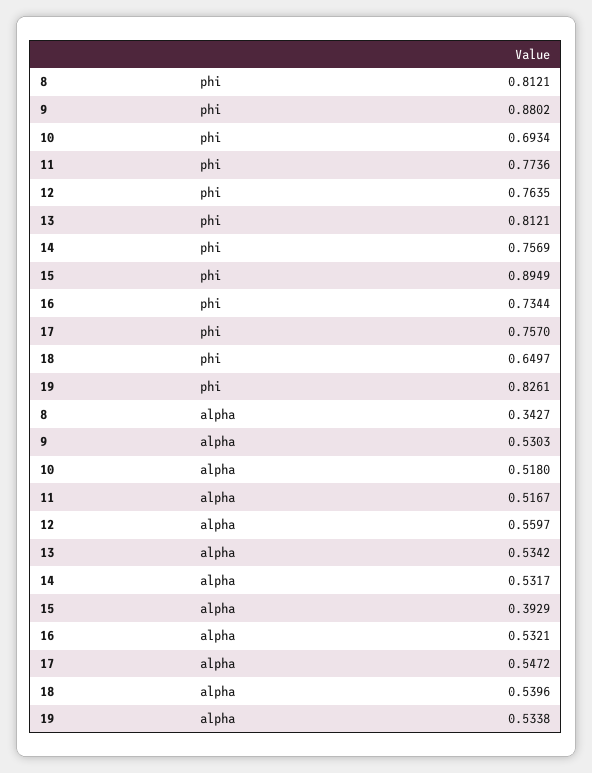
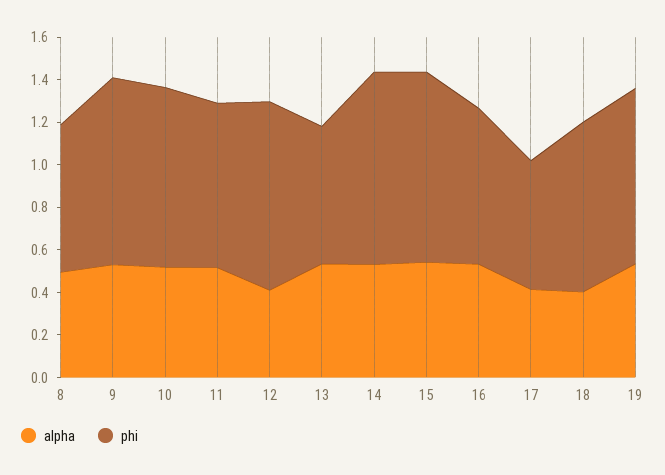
phi, 8: 0.8121 -> 0.7
phi, 10: 0.6934 -> 0.85
phi, 12: 0.7635 -> 0.9
phi, 13: 0.8121 -> 0.65
phi, 14: 0.7569 -> 0.9
phi, 17: 0.757 -> 0.6
phi, 18: 0.6497 -> 0.8
alpha, 8: 0.3427 -> 0.5
alpha, 12: 0.5597 -> 0.4
alpha, 15: 0.3929 -> 0.55
alpha, 17: 0.5472 -> 0.4
alpha, 18: 0.5396 -> 0.4

